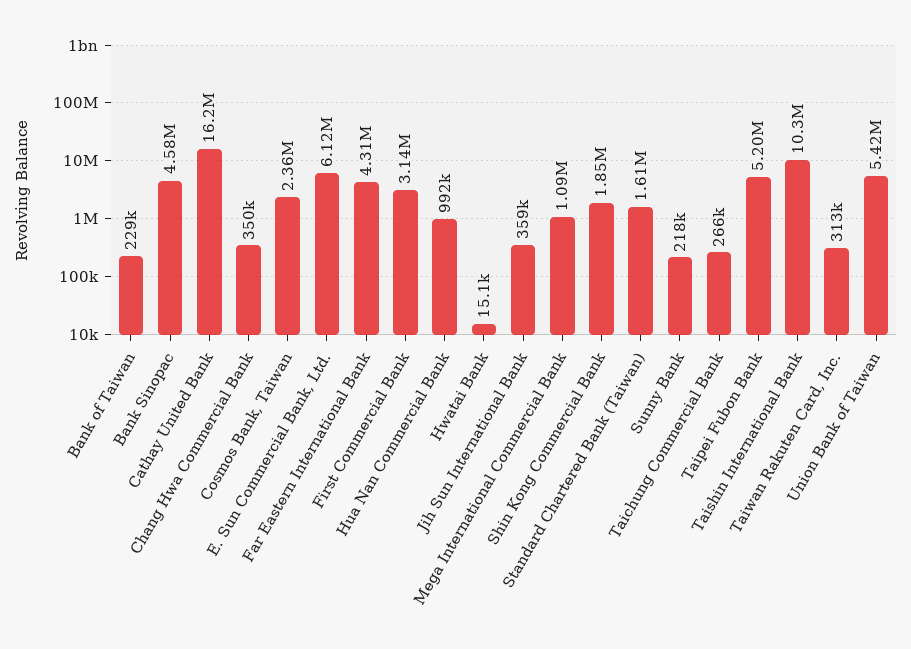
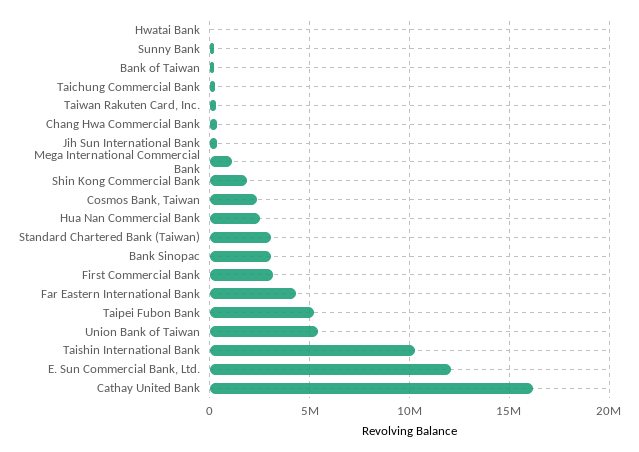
Bank Sinopac: 4580000 -> 3000000
E. Sun Commercial Bank, Ltd.: 6120000 -> 12000000
Hua Nan Commercial Bank: 992000 -> 2500000
Standard Chartered Bank (Taiwan): 1610000 -> 3000000

